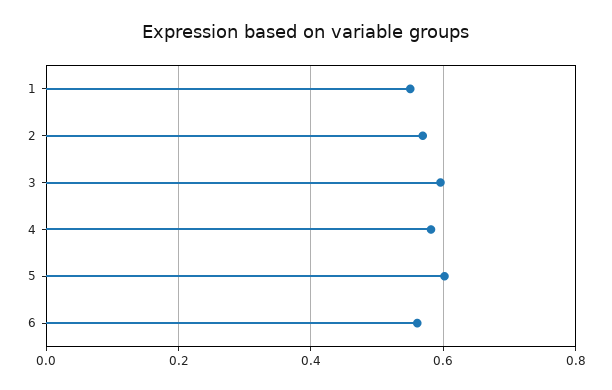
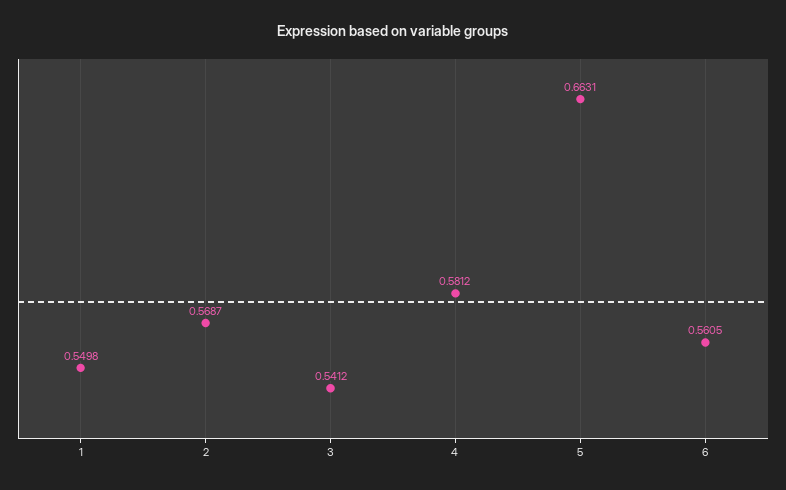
3: 0.6 -> 0.5412
5: 0.6 -> 0.6631

